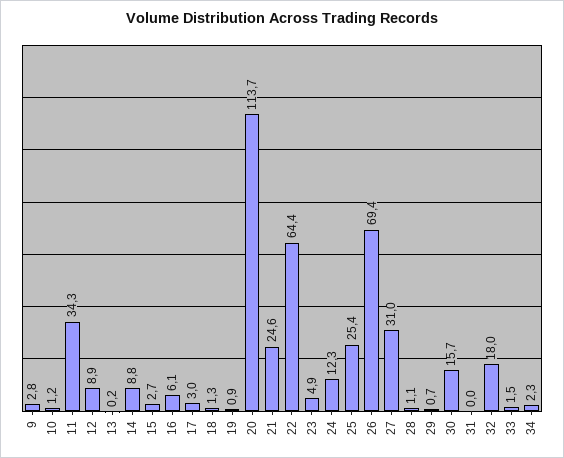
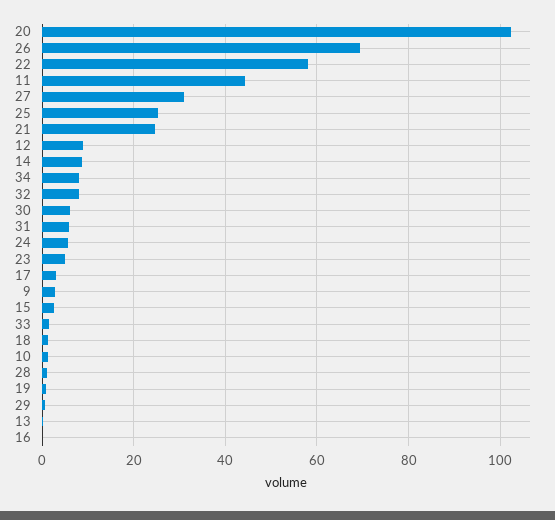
11: 34.3 -> 44
16: 6.1 -> 0
20: 113.7 -> 102
22: 64.4 -> 58
24: 12.3 -> 6
30: 15.7 -> 6
31: 0 -> 6
32: 18 -> 8
34: 2.3 -> 8

